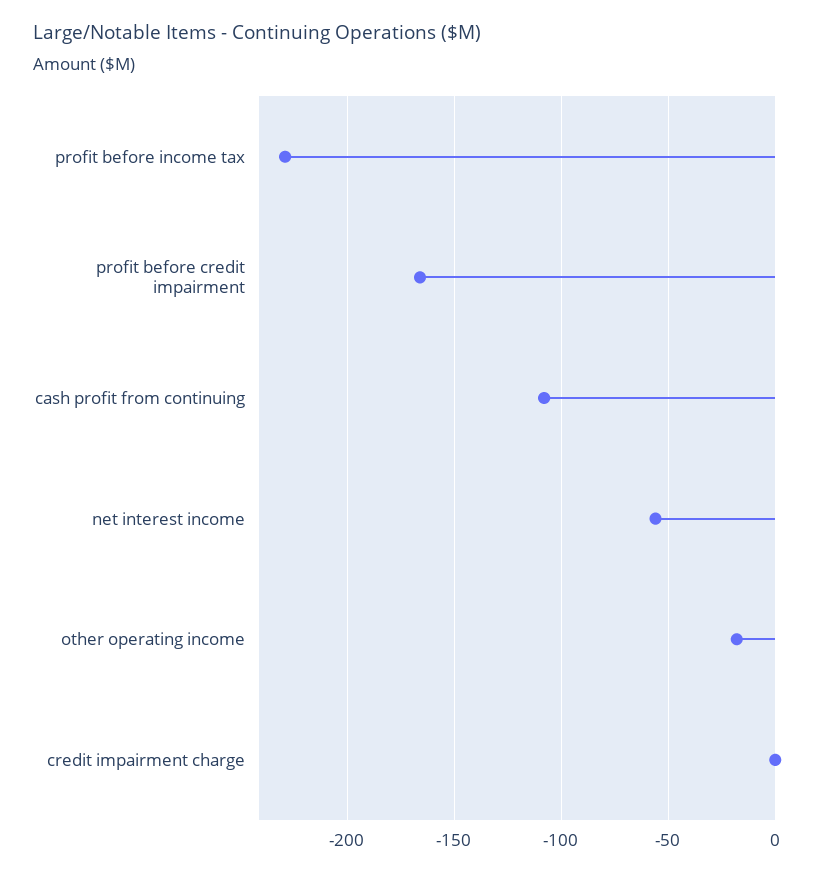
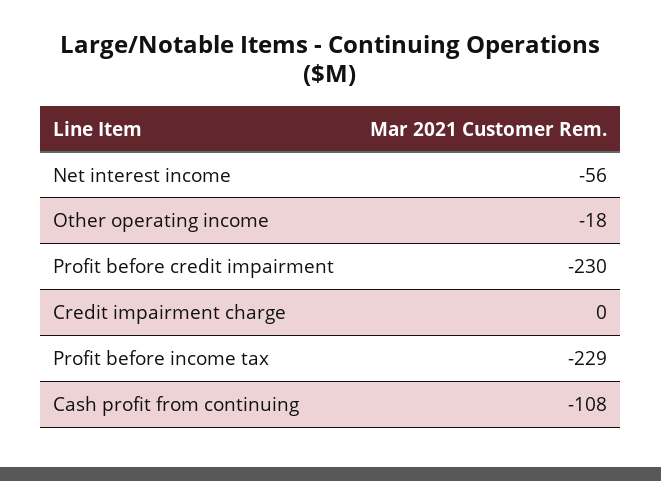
profit before credit impairment: -165 -> -230

